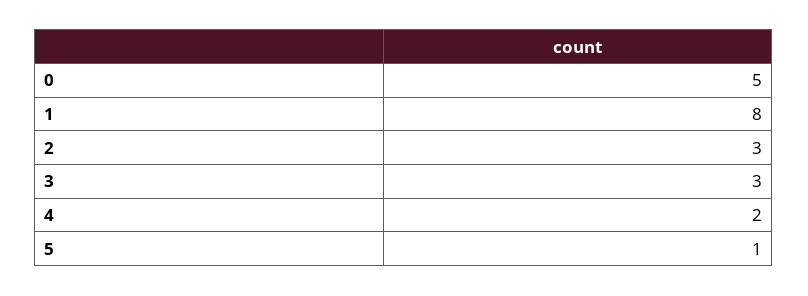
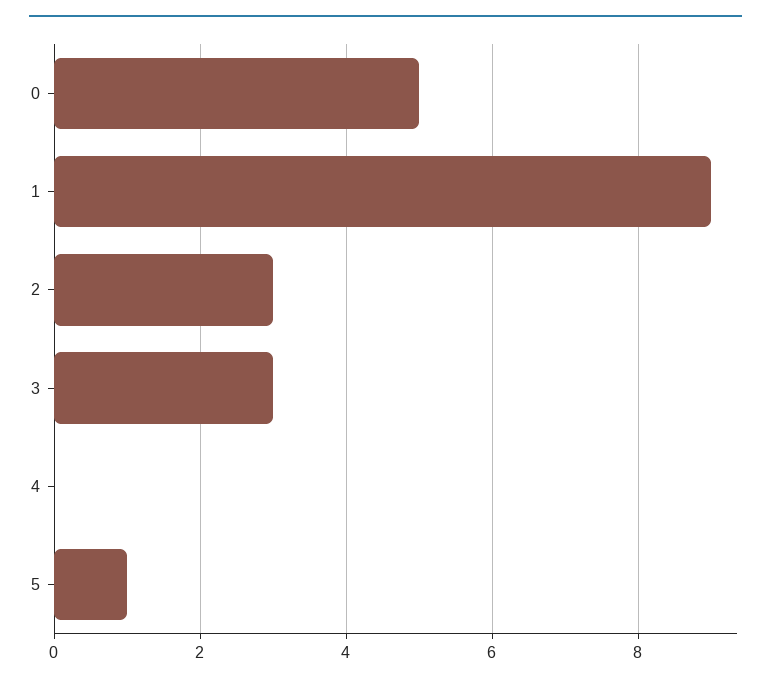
1: 8 -> 9
4: 2 -> 0

